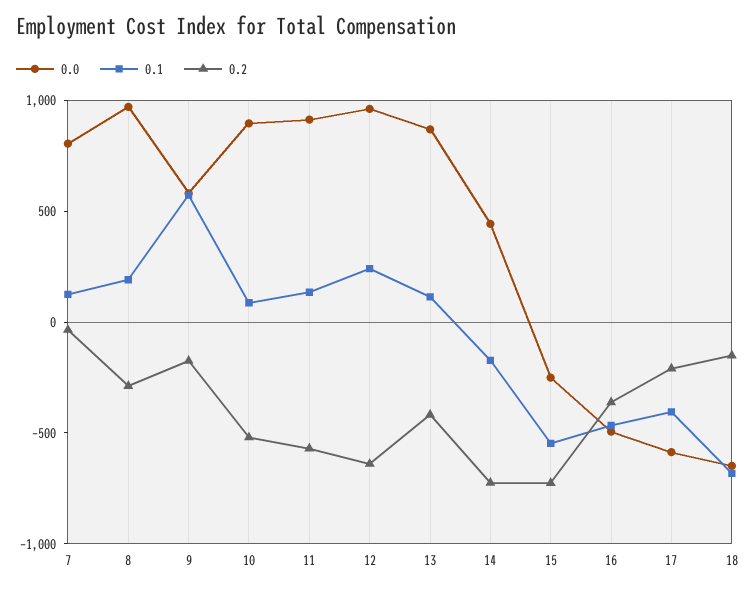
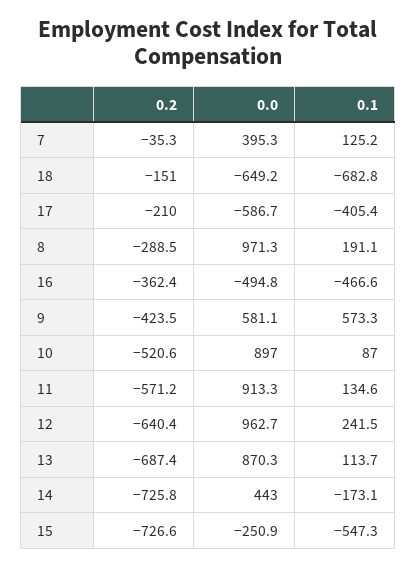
0.0, 7: 800 -> 395.3
0.2, 9: -200 -> -423.5
0.2, 13: -400 -> -687.4

